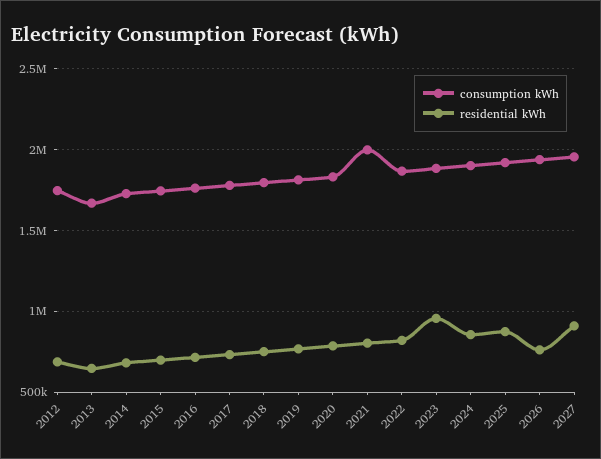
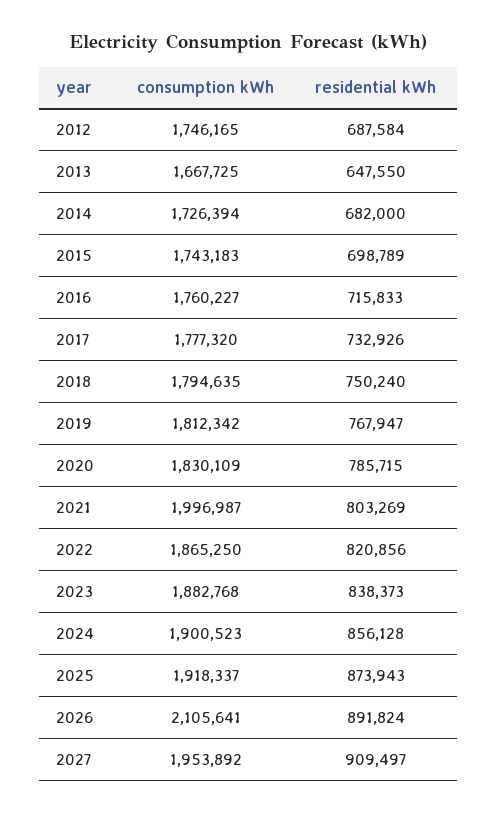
residential kWh, 2023: 950000 -> 838373
consumption kWh, 2026: 1950000 -> 2105641
residential kWh, 2026: 750000 -> 891824

